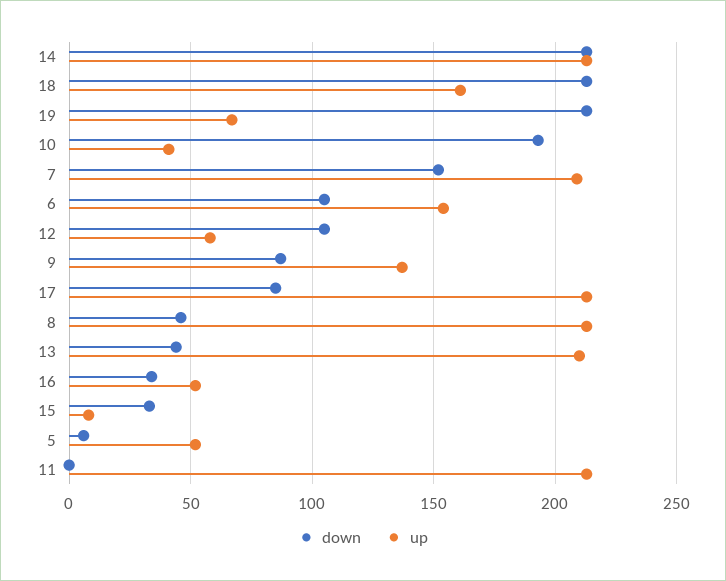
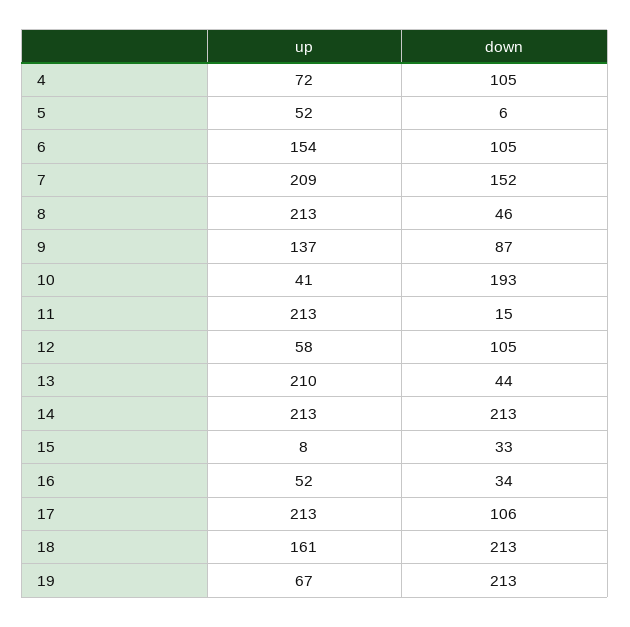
down, 17: 85 -> 106
down, 11: 0 -> 15
up, 4: none -> 72
down, 4: none -> 105

